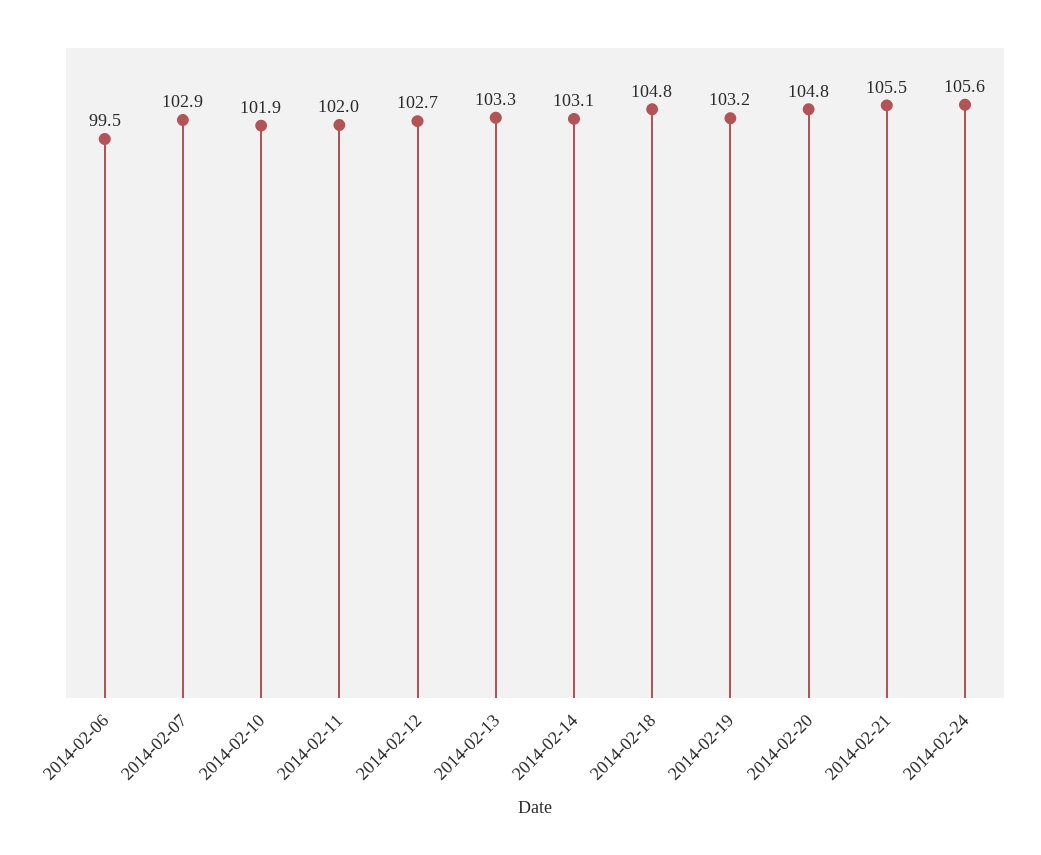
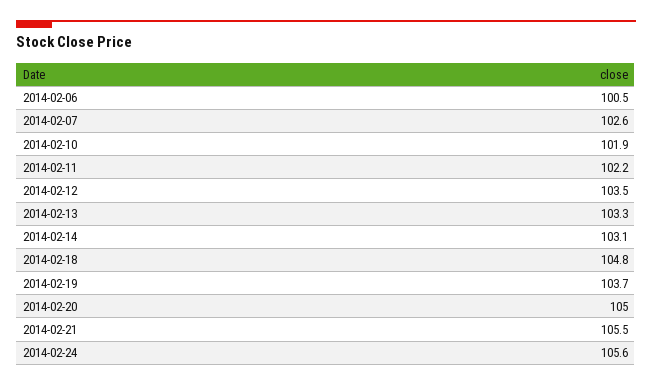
2014-02-06: 99.5 -> 100.5
2014-02-07: 102.9 -> 102.6
2014-02-11: 102 -> 102.2
2014-02-12: 102.7 -> 103.5
2014-02-19: 103.2 -> 103.7
2014-02-20: 104.8 -> 105

